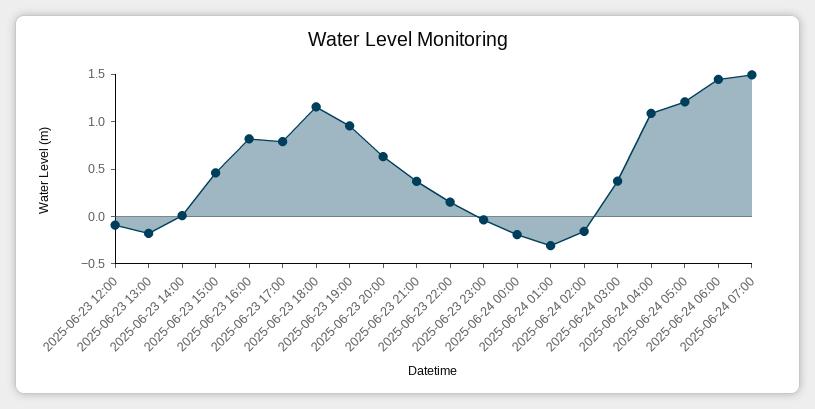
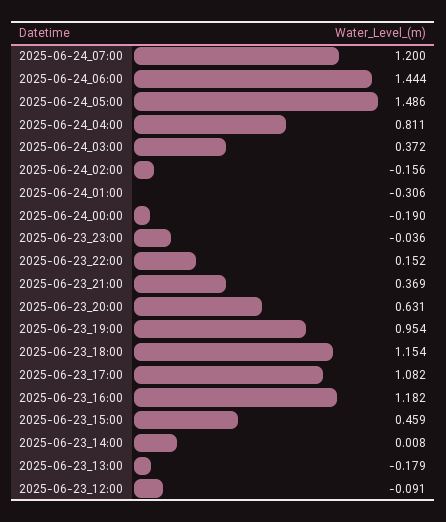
2025-06-23 16:00: 0.8 -> 1.182
2025-06-23 17:00: 0.8 -> 1.082
2025-06-24 04:00: 1.1 -> 0.811
2025-06-24 05:00: 1.2 -> 1.486
2025-06-24 07:00: 1.5 -> 1.2

